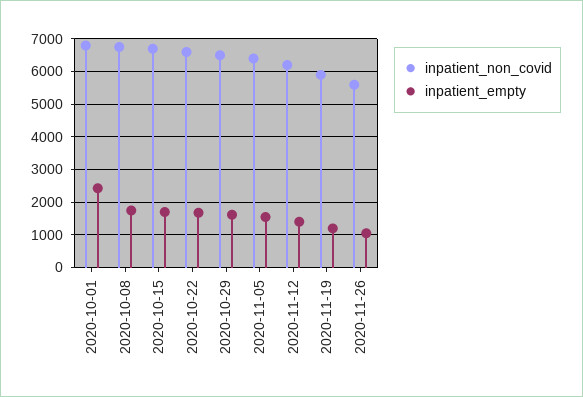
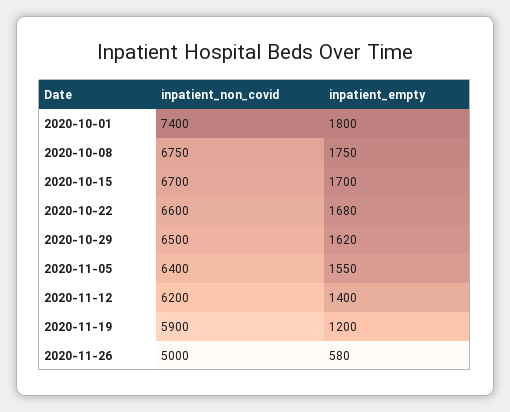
inpatient_non_covid, 2020-10-01: 6800 -> 7400
inpatient_empty, 2020-10-01: 2400 -> 1800
inpatient_non_covid, 2020-11-26: 5600 -> 5000
inpatient_empty, 2020-11-26: 1000 -> 580

